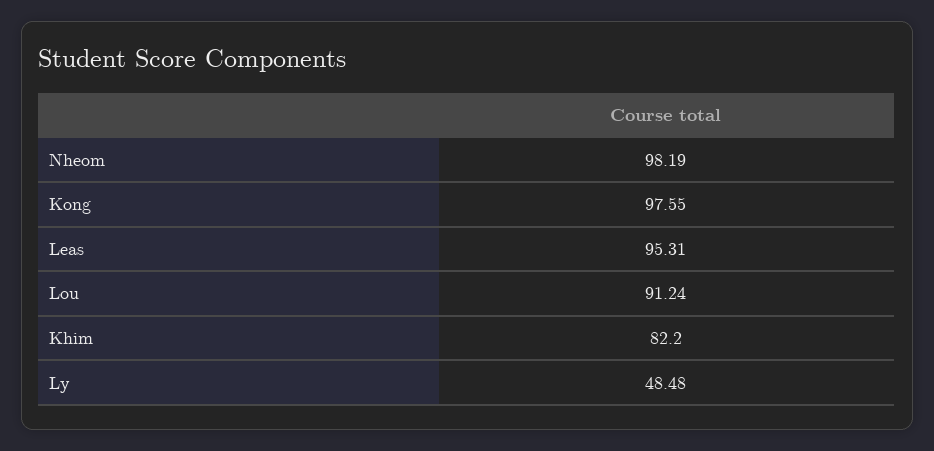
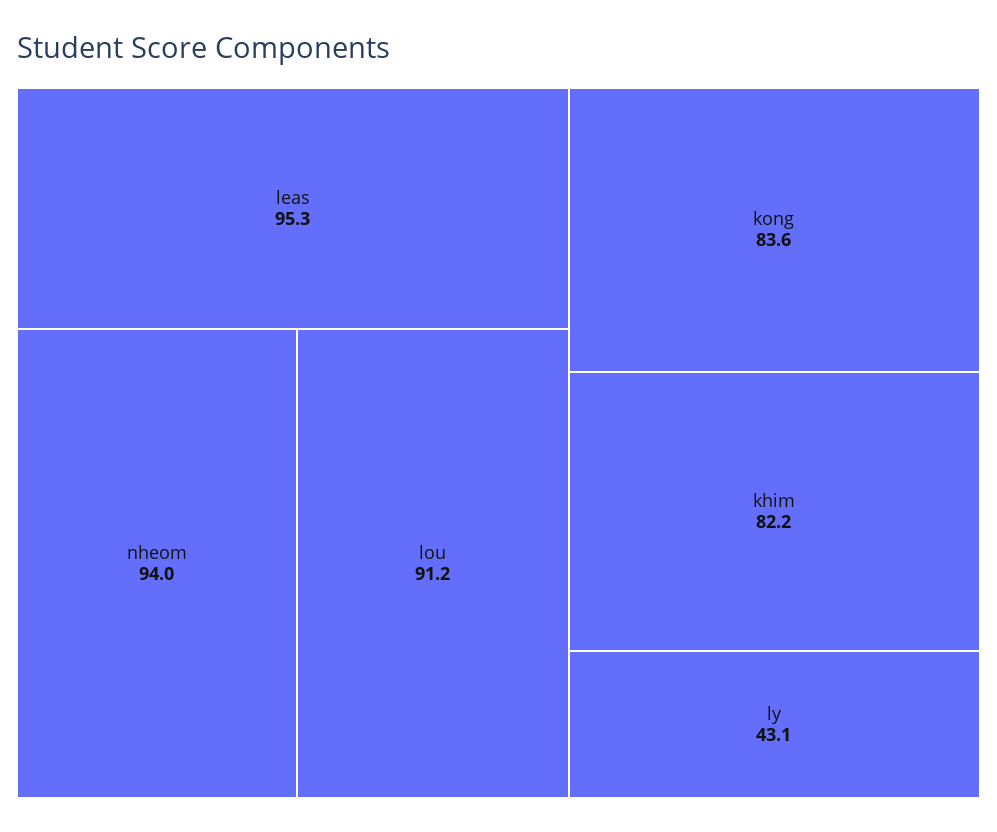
Nheom: 98.19 -> 94
Kong: 97.55 -> 83.6
Ly: 48.48 -> 43.1

